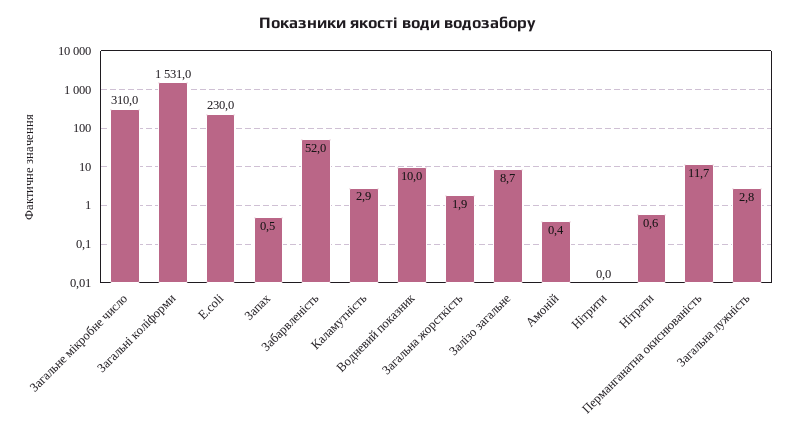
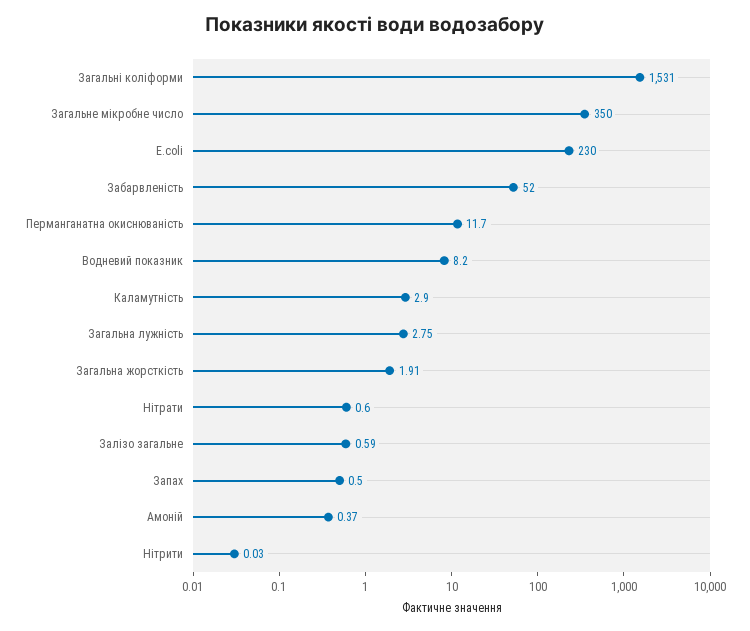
Загальне мікробне число: 310 -> 350
Водневий показник: 10 -> 8.2
Залізо загальне: 8.7 -> 0.59

